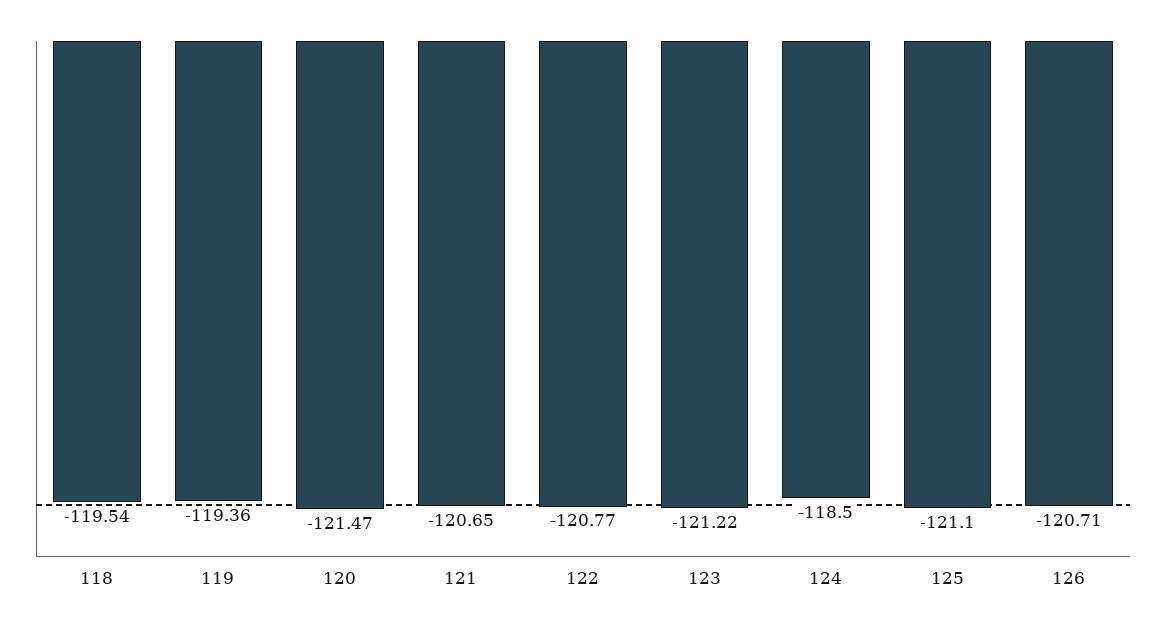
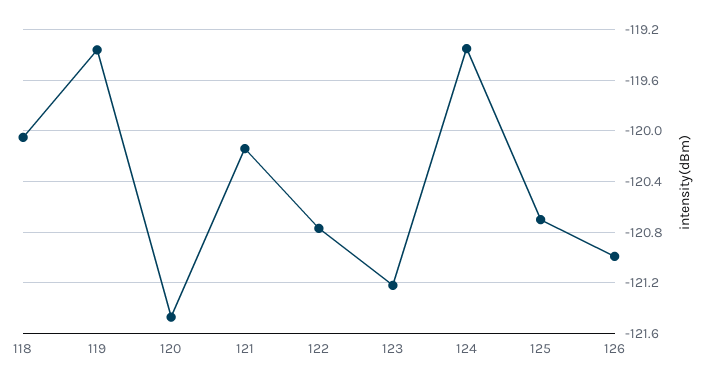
118: -119.54 -> -120.05
121: -120.65 -> -120.15
124: -118.5 -> -119.35
125: -121.1 -> -120.7
126: -120.71 -> -121

